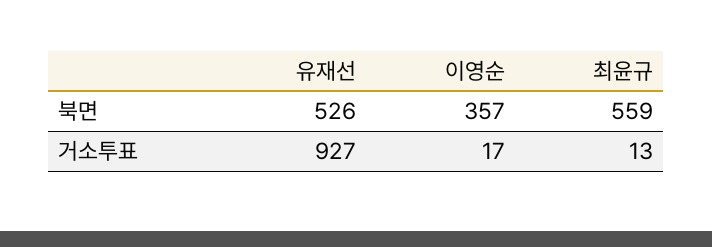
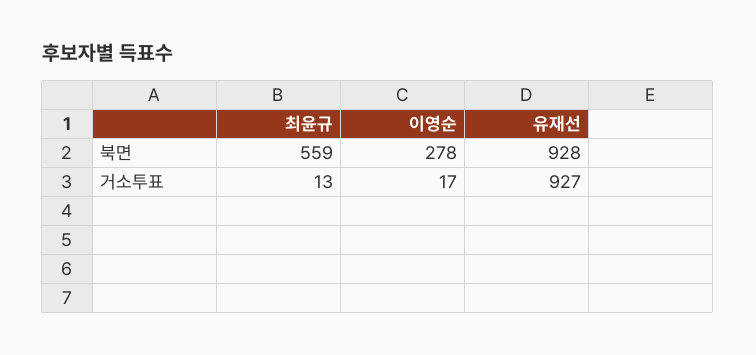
유재선, 북면: 526 -> 928
이영순, 북면: 357 -> 278

